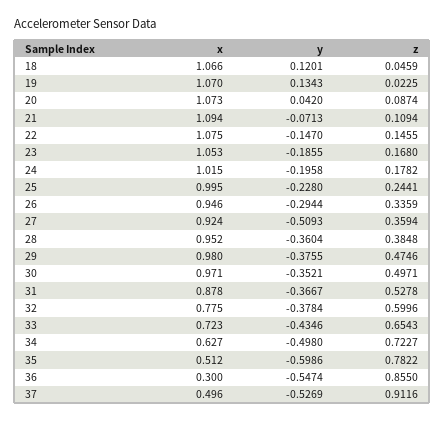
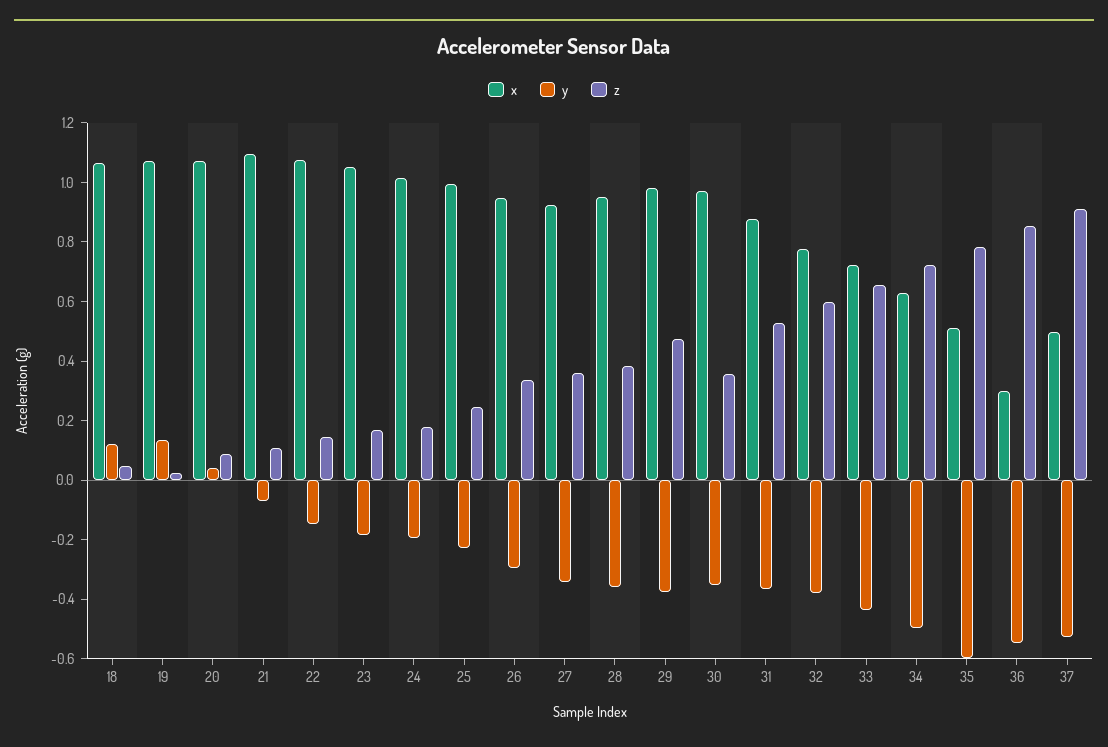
y, 27: -0.5093 -> -0.35
z, 30: 0.4971 -> 0.35

